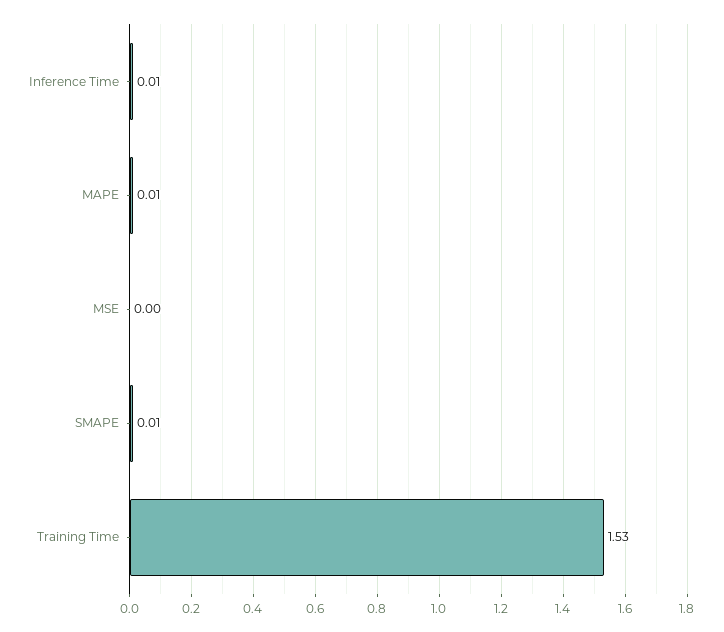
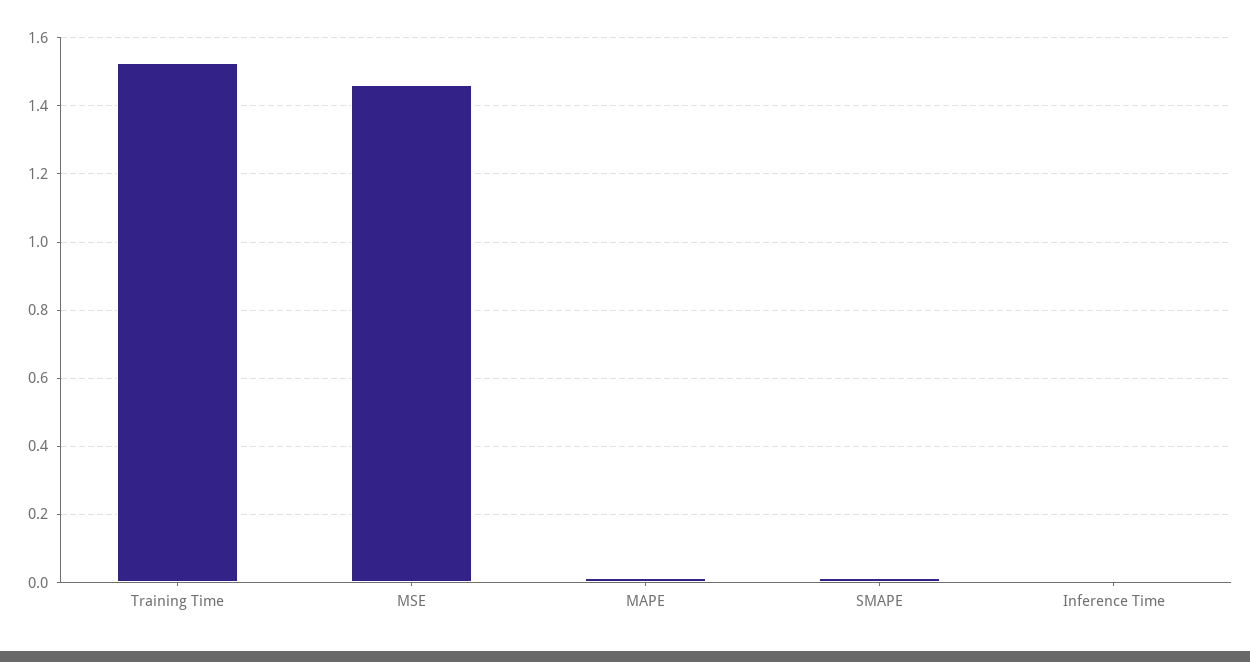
MSE: 0 -> 1.46

